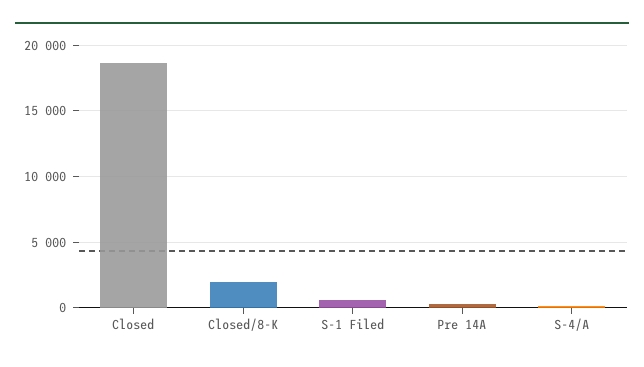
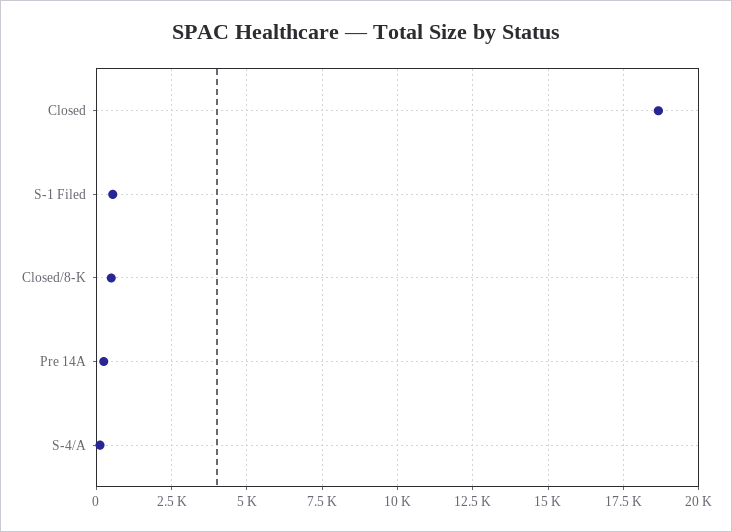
Closed/8-K: 2000 -> 500

